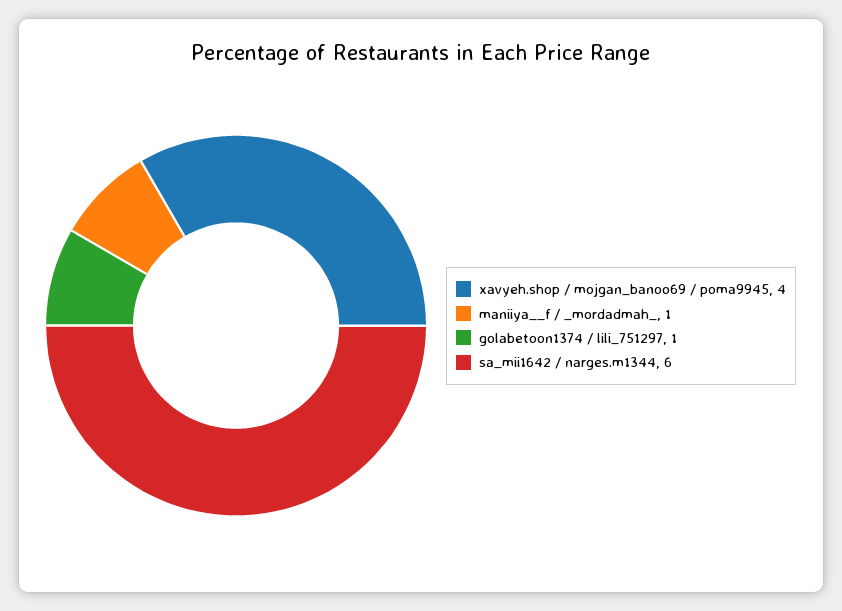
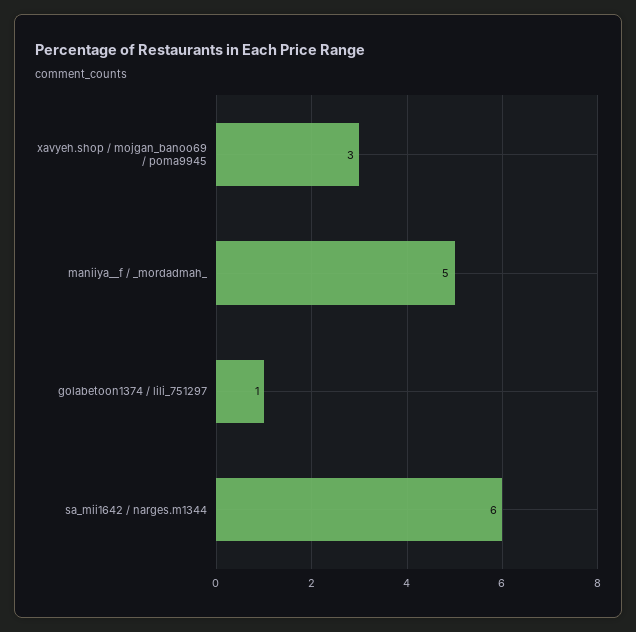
xavyeh.shop / mojgan_banoo69 / poma9945: 4 -> 3
maniiya__f / _mordadmah_: 1 -> 5

